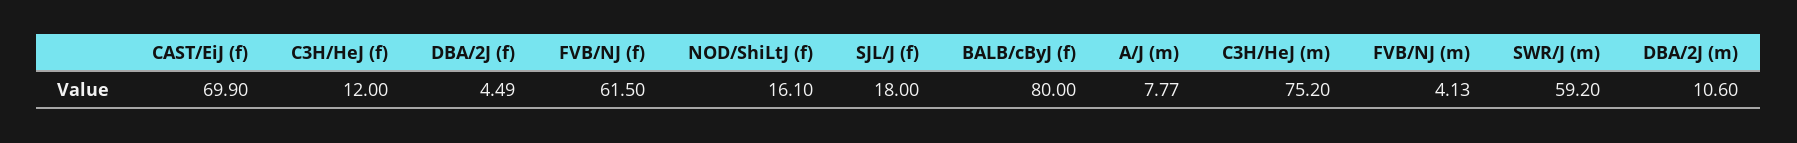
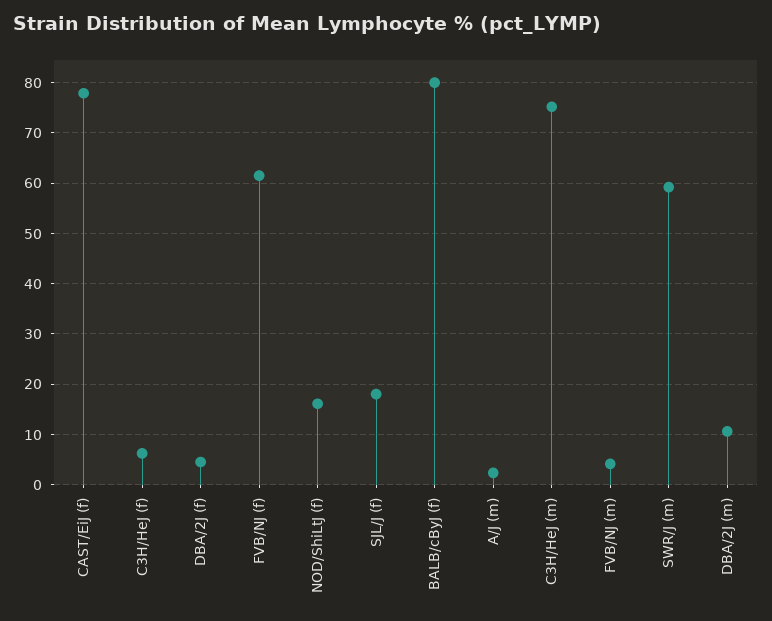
CAST/EiJ (f): 69.9 -> 78
C3H/HeJ (f): 12 -> 6
A/J (m): 7.77 -> 2

